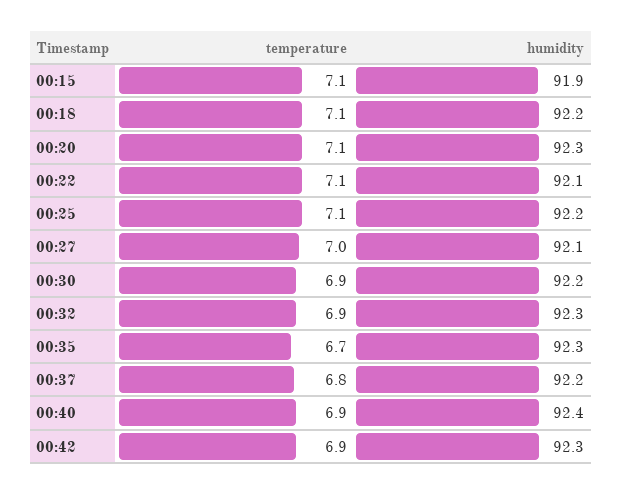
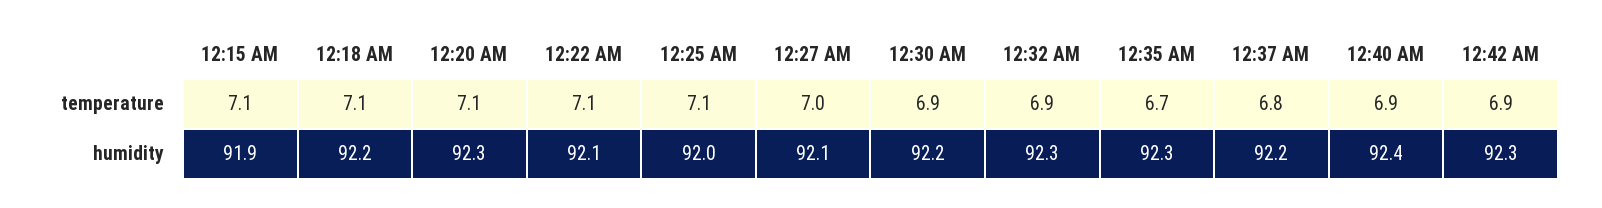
humidity, 00:25: 92.2 -> 92

